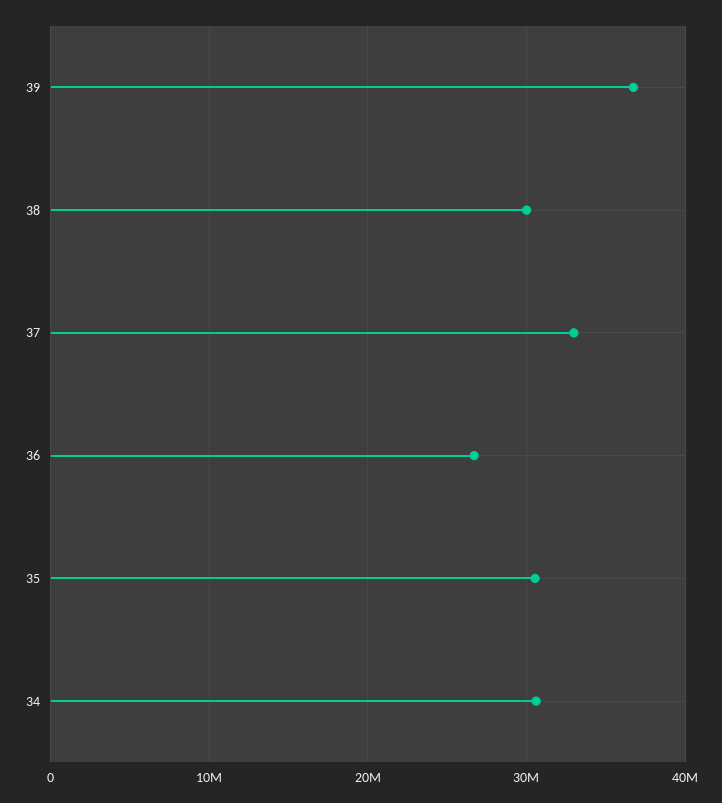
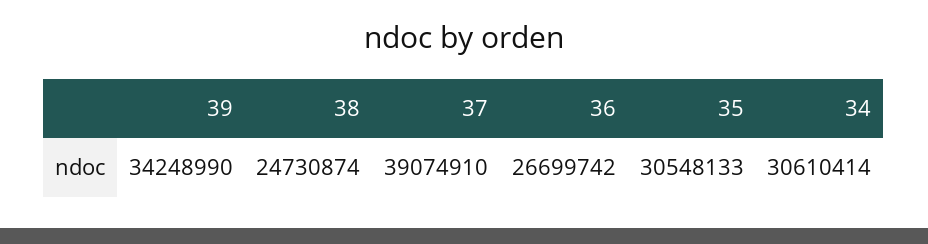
39: 37000000 -> 34248990
38: 30000000 -> 24730874
37: 33000000 -> 39074910

